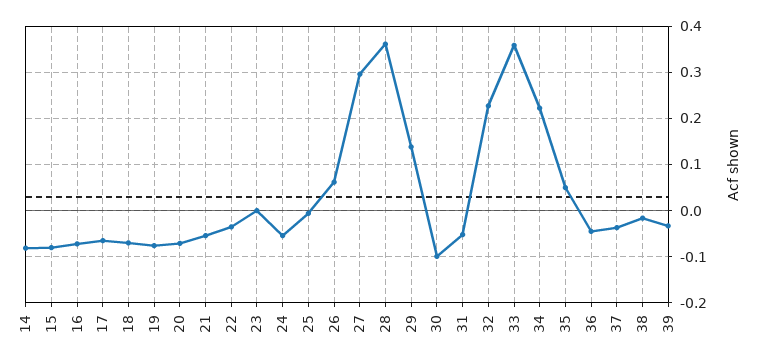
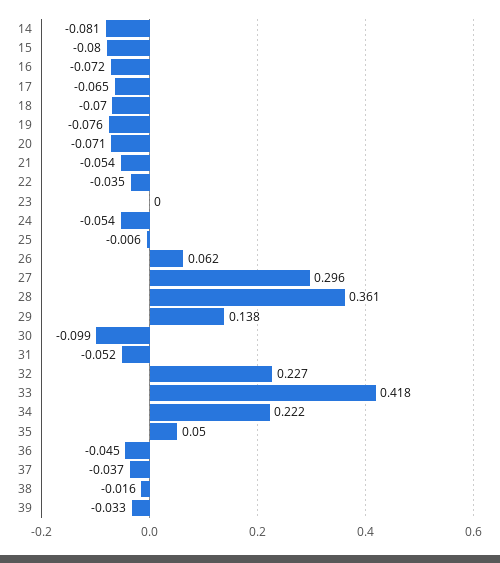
33: 0.36 -> 0.418

